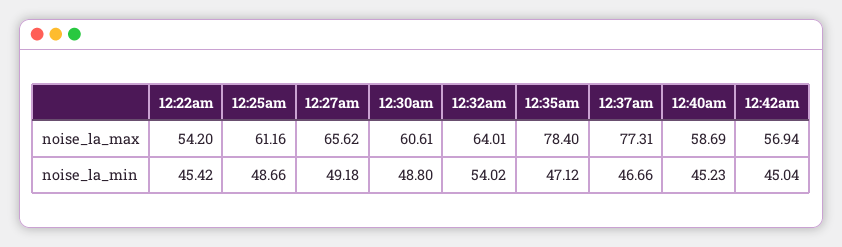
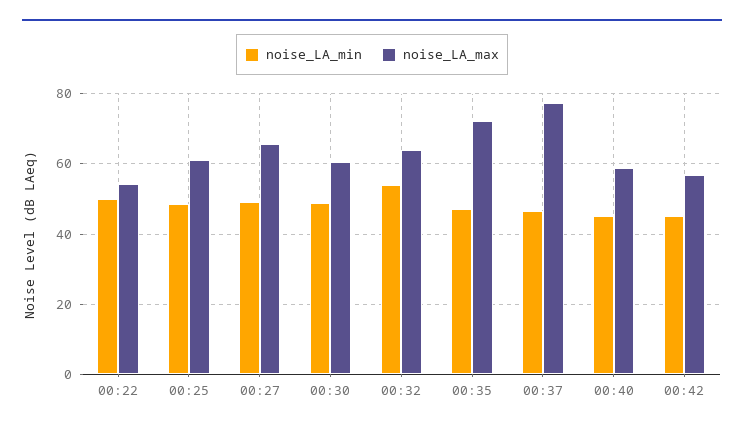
noise_la_max, 12:35am: 78.4 -> 72
noise_la_min, 12:22am: 45.42 -> 50

